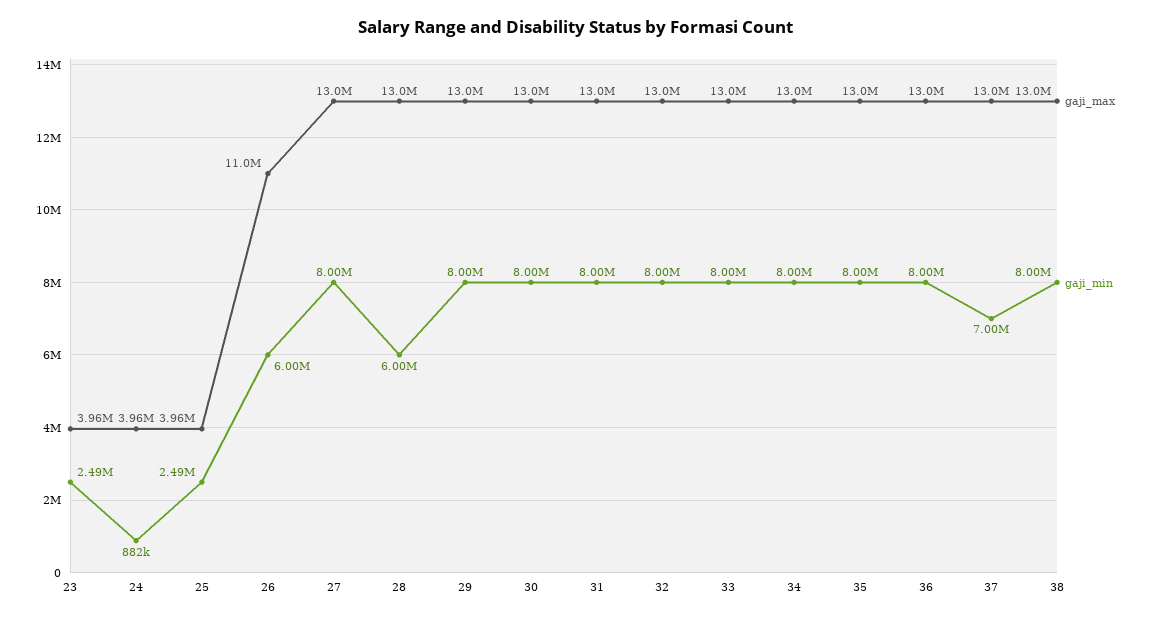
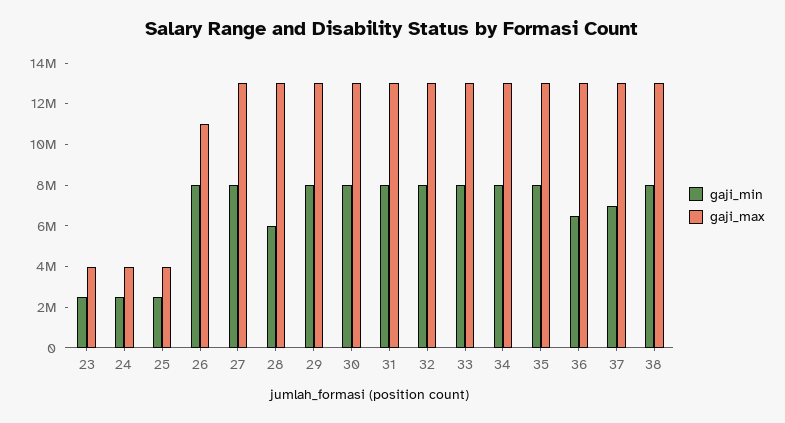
gaji_min, 24: 882000 -> 2500000
gaji_min, 26: 6000000 -> 8000000
gaji_min, 36: 8000000 -> 6500000

